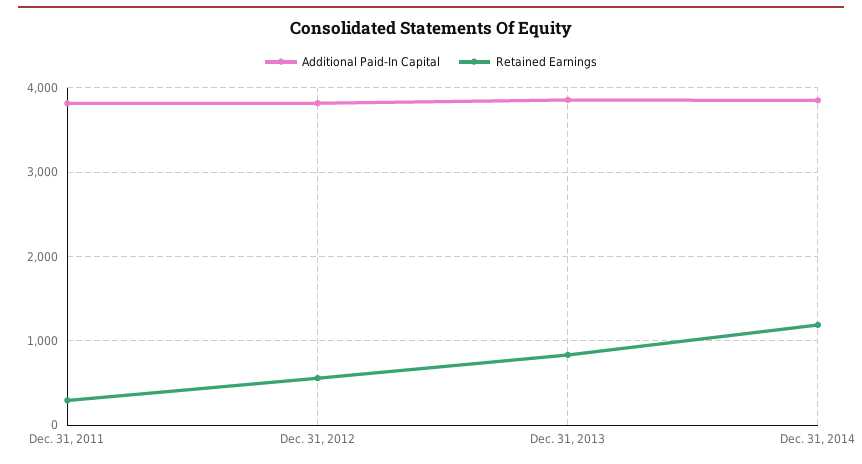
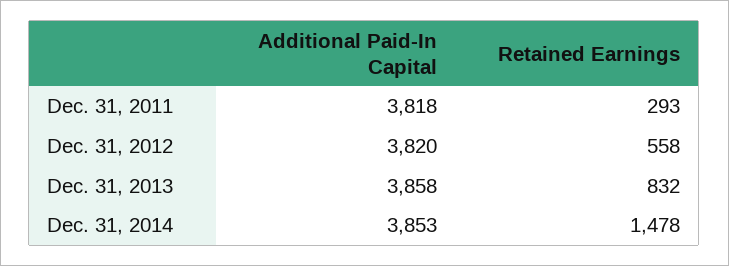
Retained Earnings, Dec. 31, 2014: 1200 -> 1478

